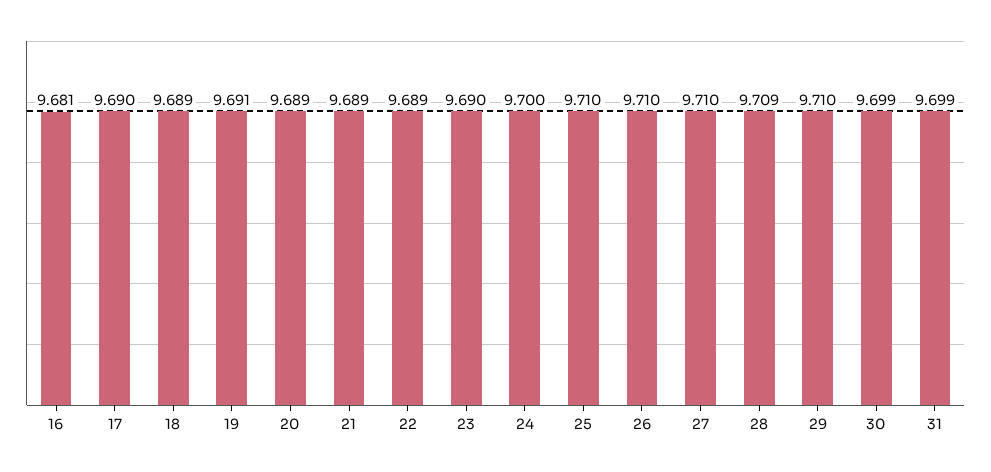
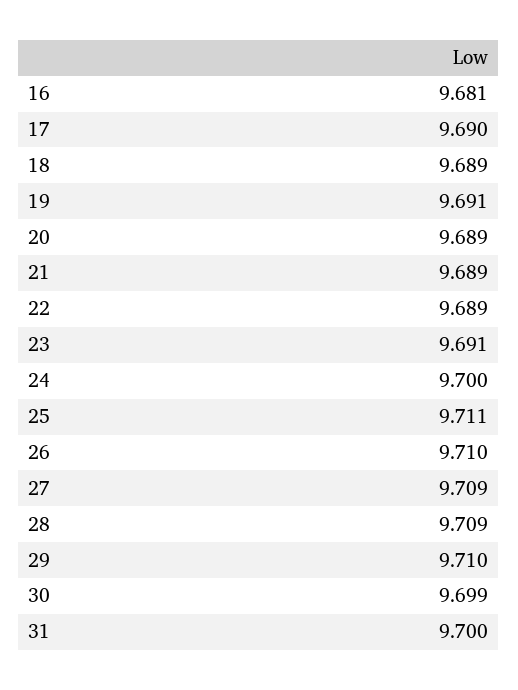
23: 9.69 -> 9.691
25: 9.71 -> 9.711
27: 9.71 -> 9.709
31: 9.699 -> 9.7

